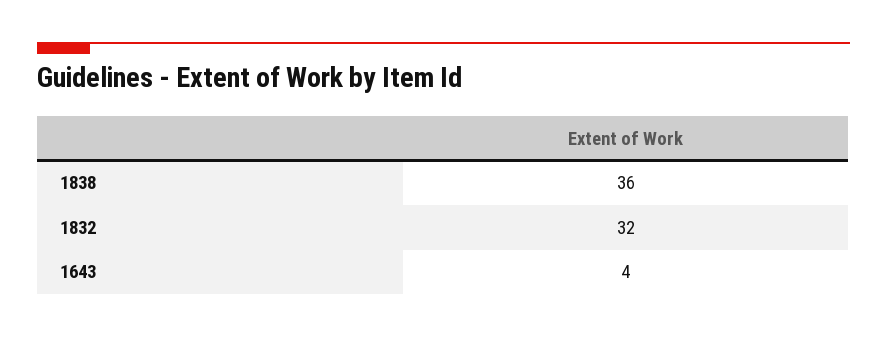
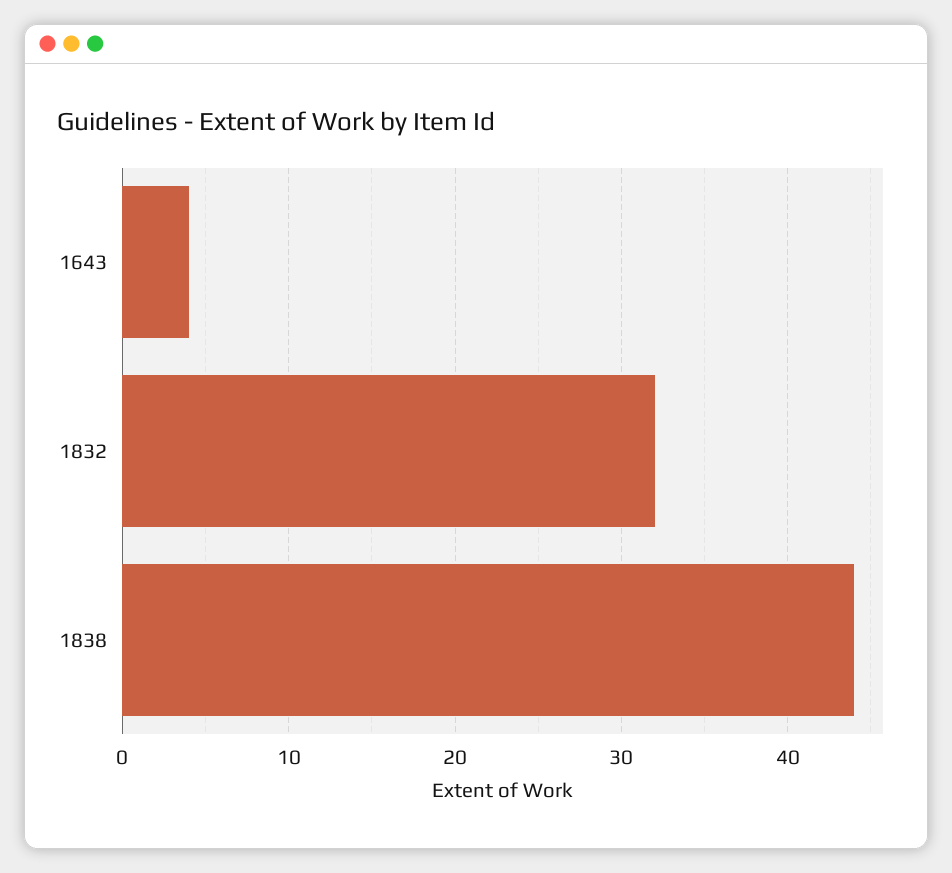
1838: 36 -> 44

